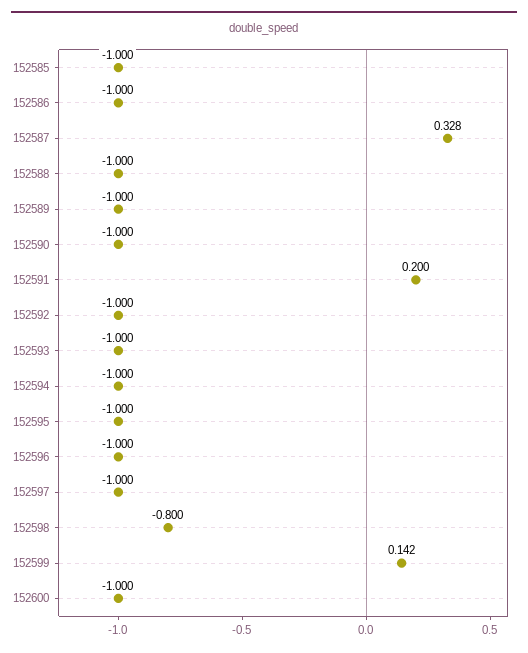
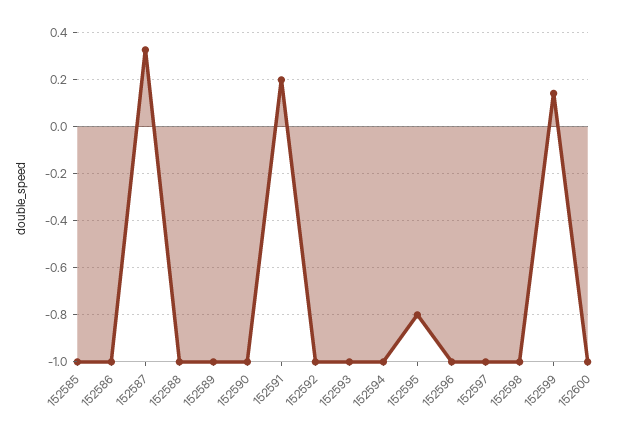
152595: -1 -> -0.8
152598: -0.8 -> -1

